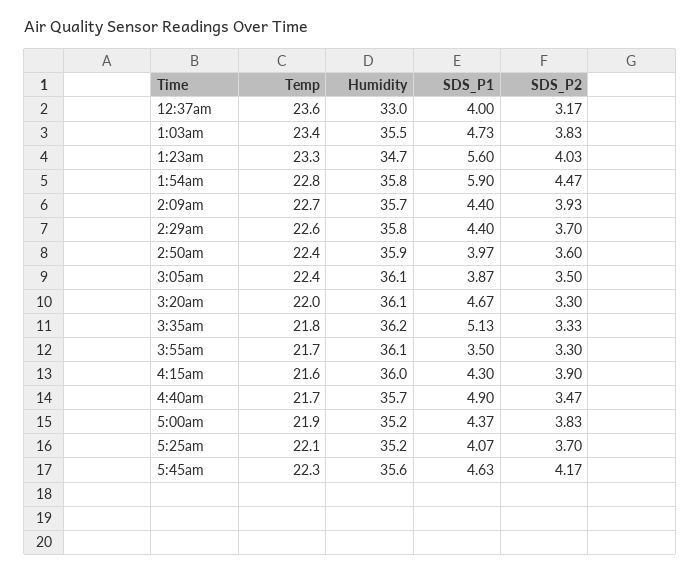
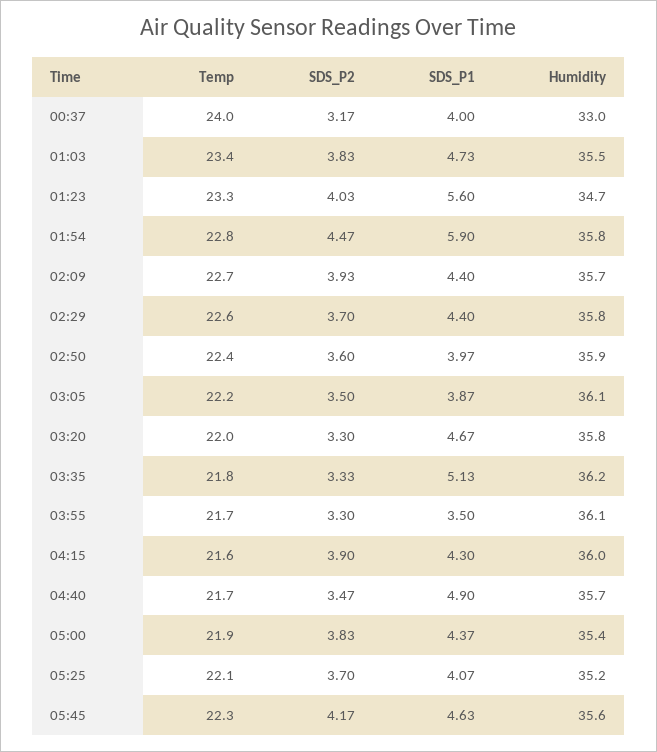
Temp, 12:37am: 23.6 -> 24
Temp, 3:05am: 22.4 -> 22.2
Humidity, 3:20am: 36.1 -> 35.8
Humidity, 5:00am: 35.2 -> 35.4

